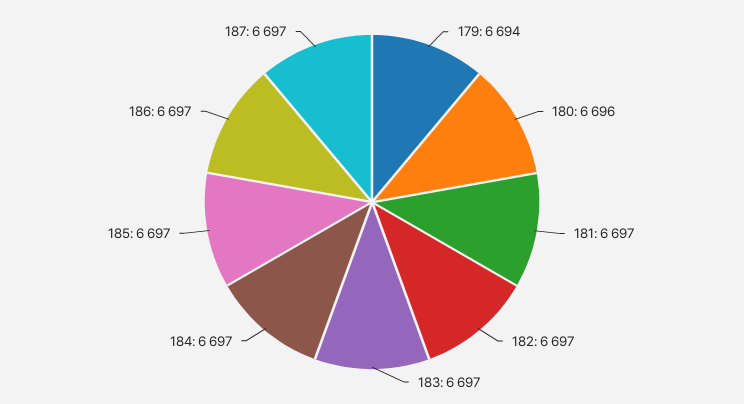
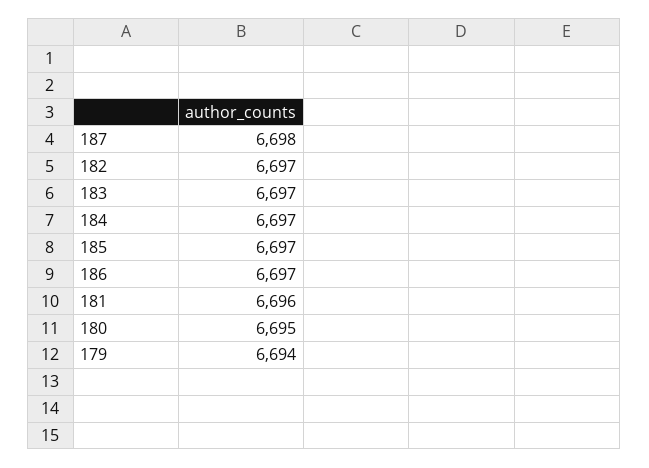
180: 6696 -> 6695
181: 6697 -> 6696
187: 6697 -> 6698

